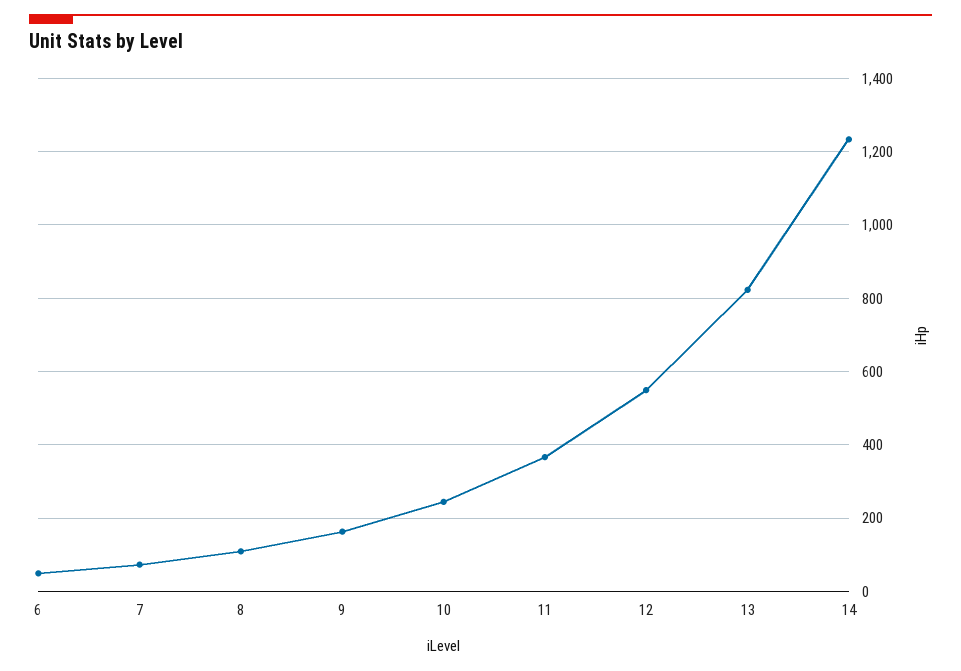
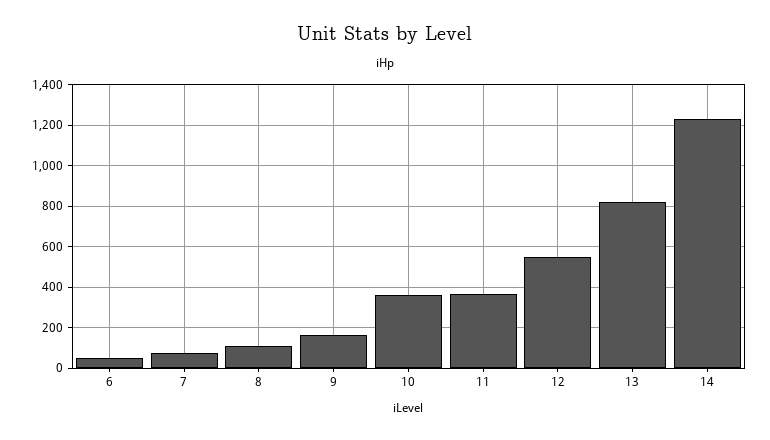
10: 240 -> 350

